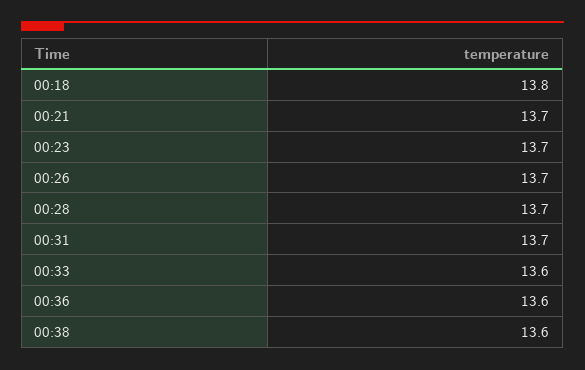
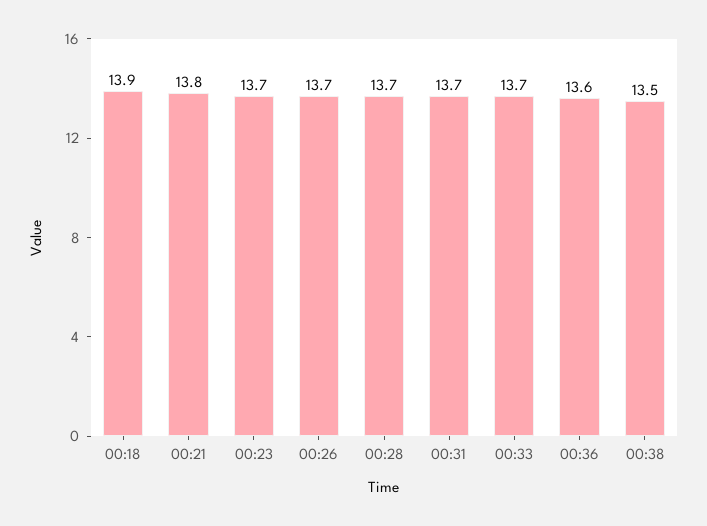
00:18: 13.8 -> 13.9
00:21: 13.7 -> 13.8
00:33: 13.6 -> 13.7
00:38: 13.6 -> 13.5

